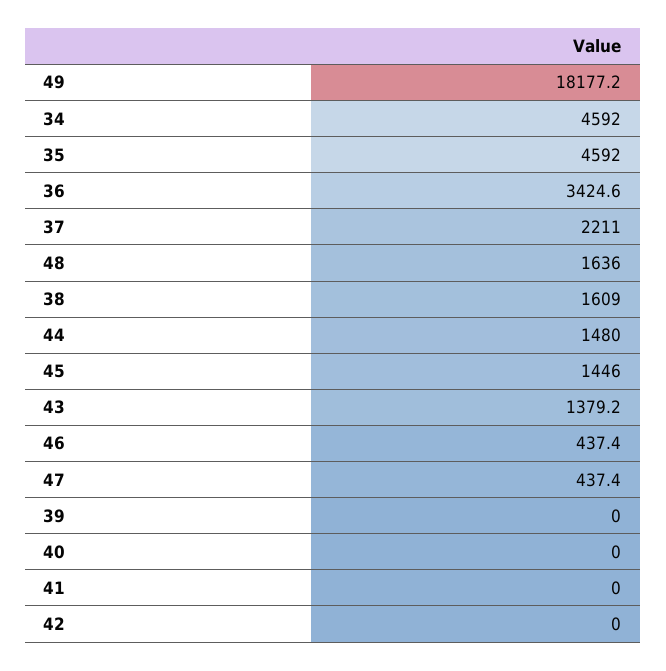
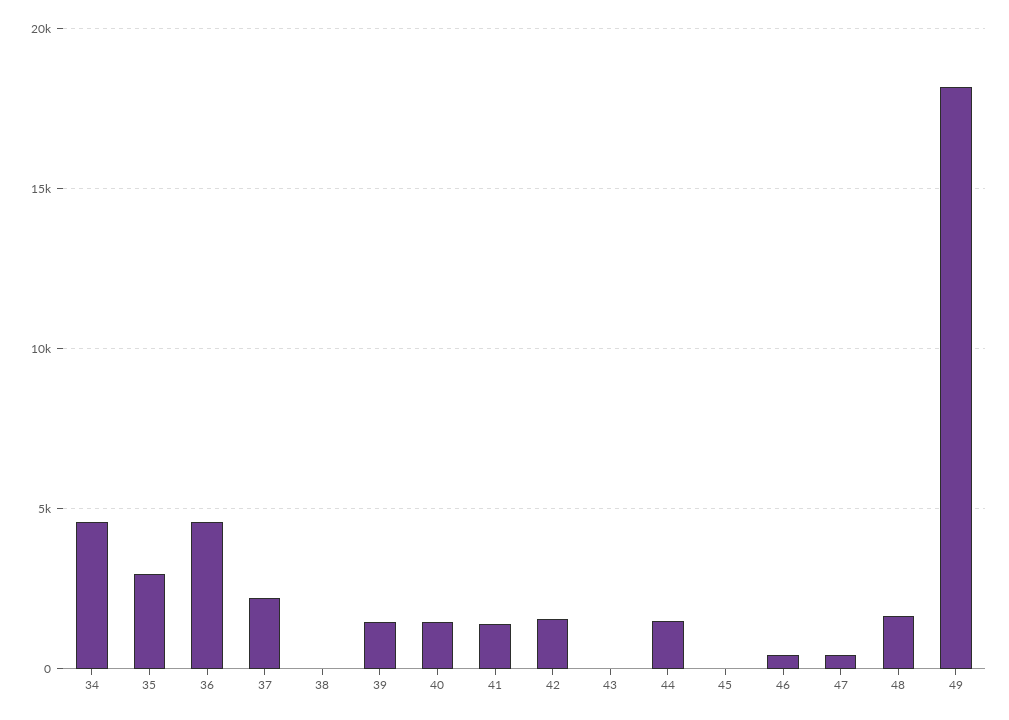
35: 4592 -> 3000
36: 3424.6 -> 4500
38: 1609 -> 0
45: 1446 -> 0
43: 1379.2 -> 0
39: 0 -> 1500
40: 0 -> 1500
41: 0 -> 1500
42: 0 -> 1500

